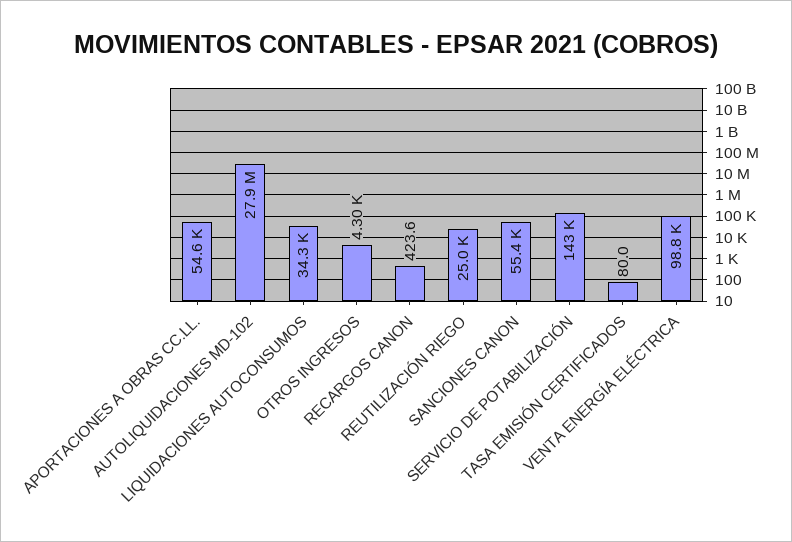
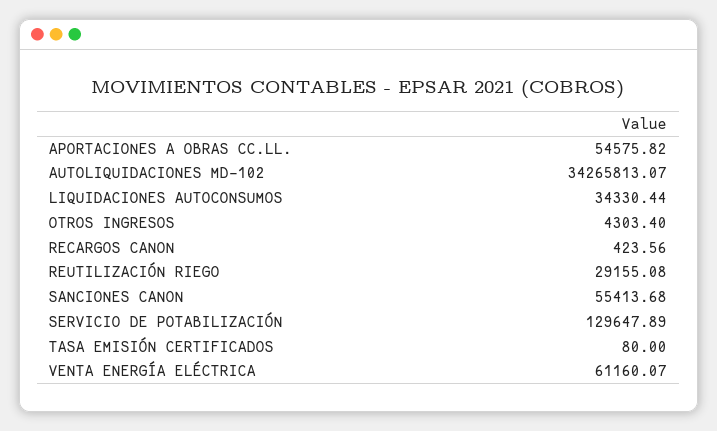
AUTOLIQUIDACIONES MD-102: 27900000 -> 34265813.07
REUTILIZACIÓN RIEGO: 25000 -> 29155.08
SERVICIO DE POTABILIZACIÓN: 143000 -> 129647.89
VENTA ENERGÍA ELÉCTRICA: 98800 -> 61160.07

